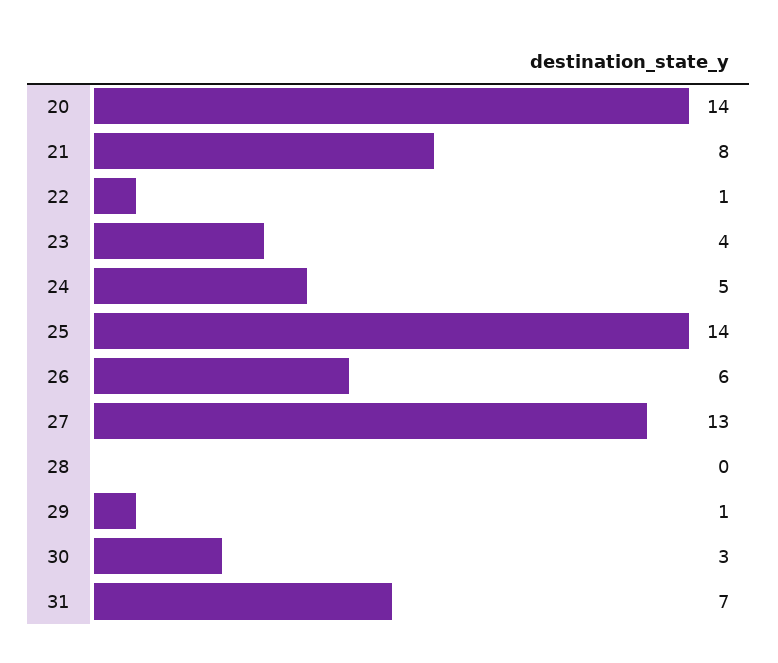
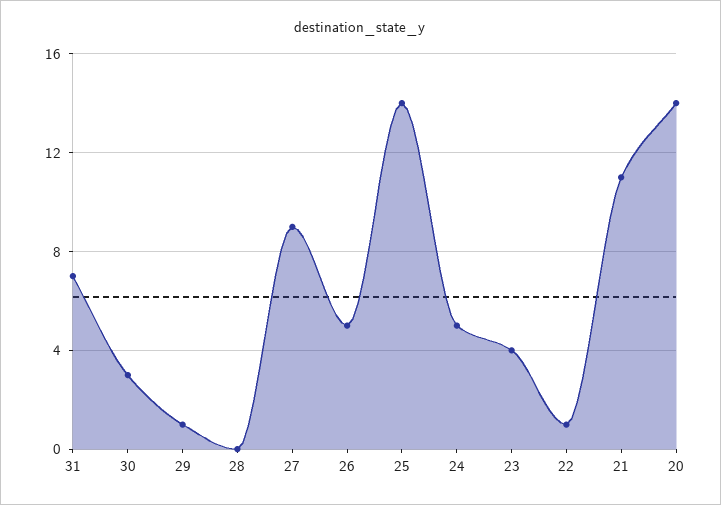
21: 8 -> 11
26: 6 -> 5
27: 13 -> 9

